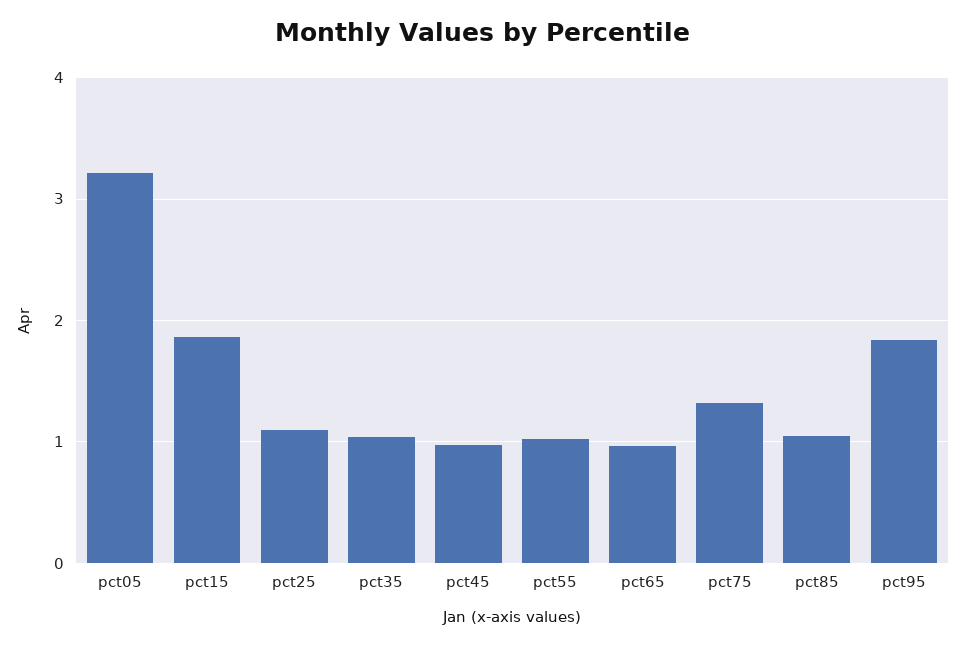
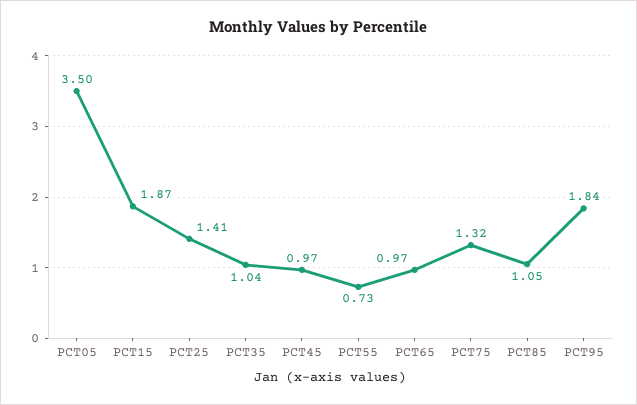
pct05: 3.2 -> 3.5
pct25: 1.1 -> 1.41
pct55: 1 -> 0.73

